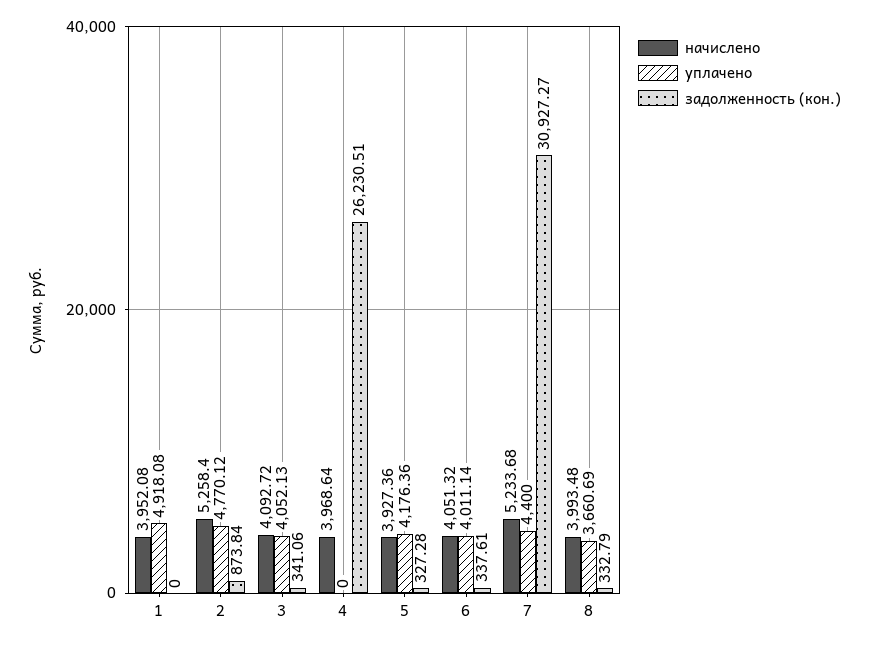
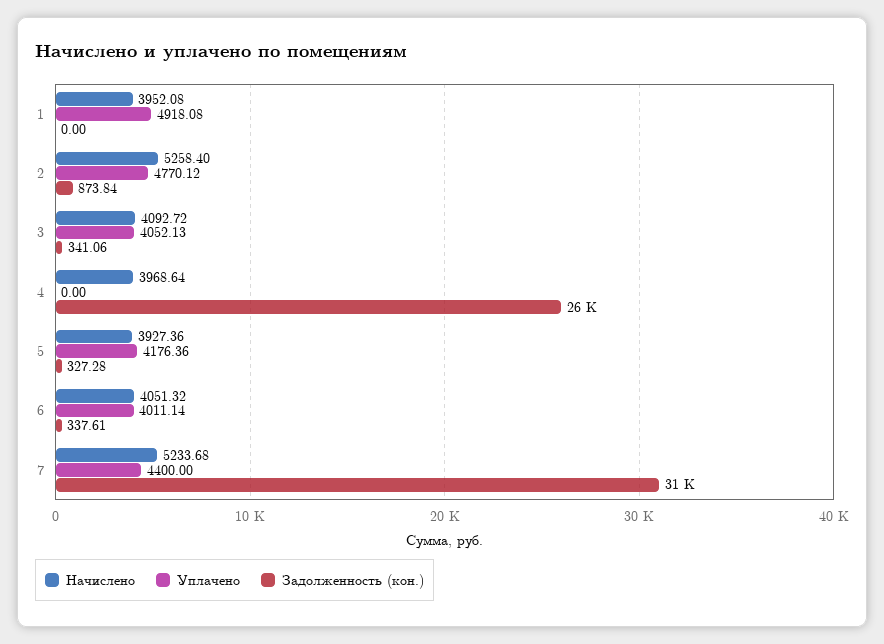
начислено, 8: 3993.48 -> none
уплачено, 8: 3660.69 -> none
задолженность (кон.), 8: 332.79 -> none

